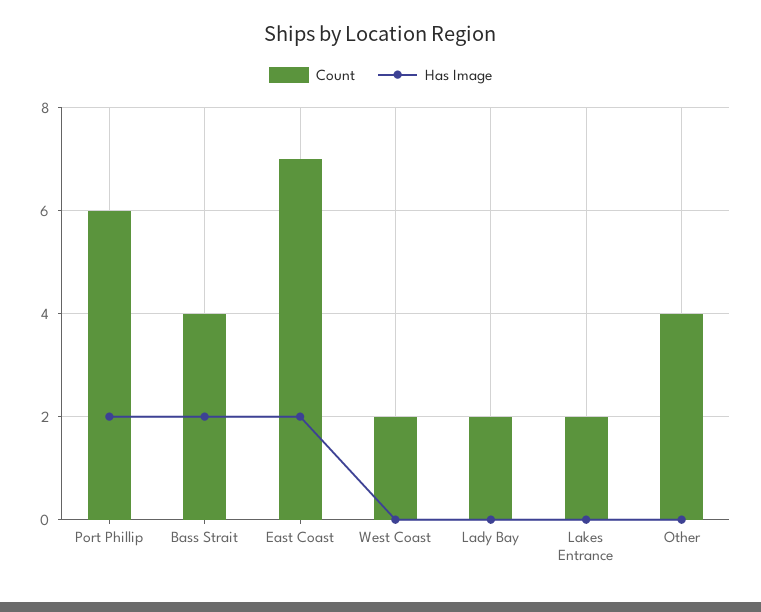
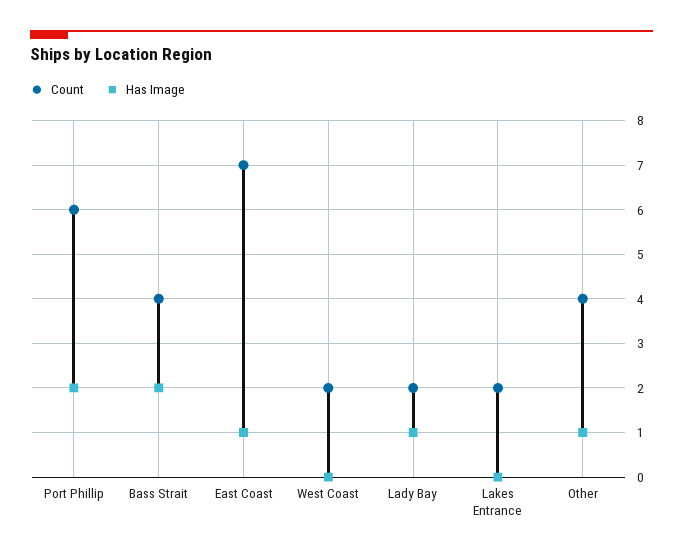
Has Image, East Coast: 2 -> 1
Has Image, Lady Bay: 0 -> 1
Has Image, Other: 0 -> 1

